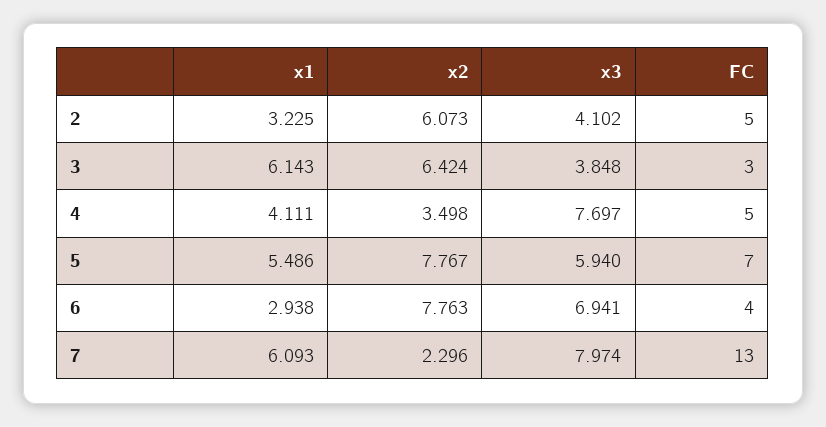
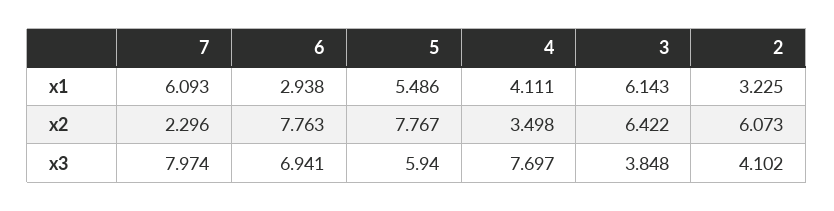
FC, 2: 5 -> none
x2, 3: 6.424 -> 6.422
FC, 3: 3 -> none
FC, 4: 5 -> none
FC, 5: 7 -> none
FC, 6: 4 -> none
FC, 7: 13 -> none

